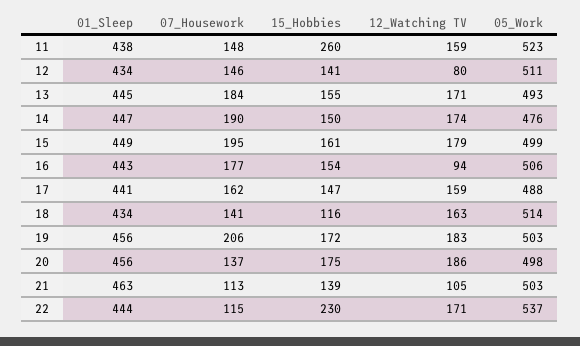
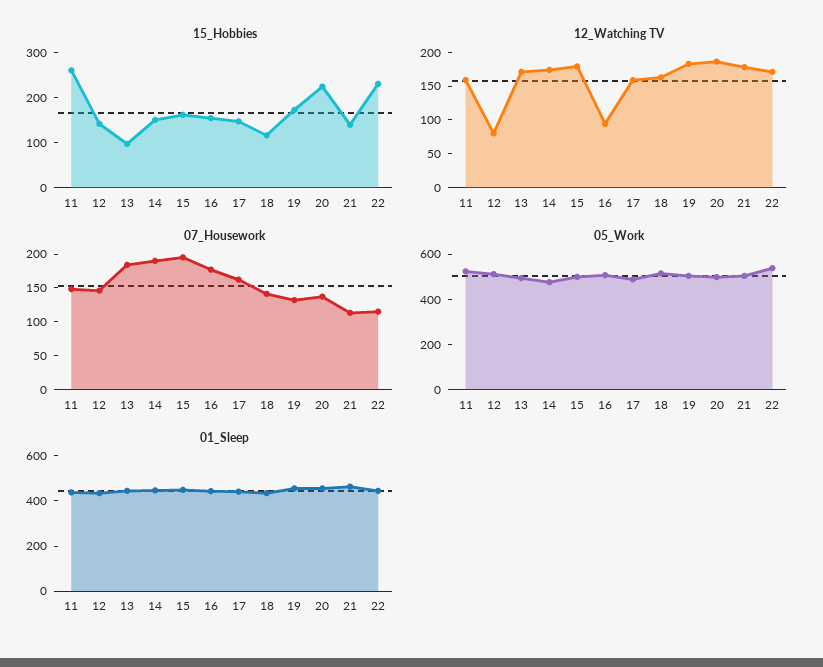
15_Hobbies, 13: 155 -> 100
07_Housework, 19: 206 -> 125
15_Hobbies, 20: 175 -> 220
12_Watching TV, 21: 105 -> 175

